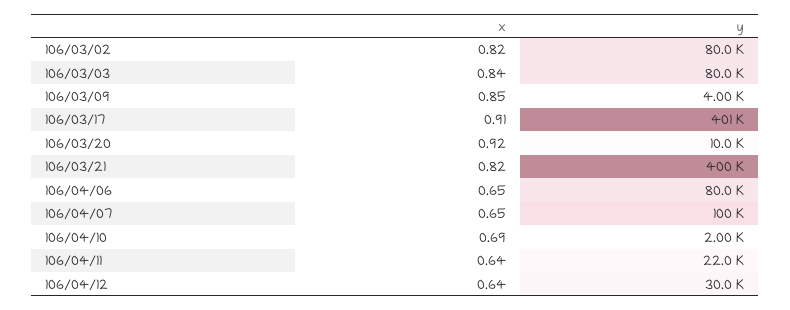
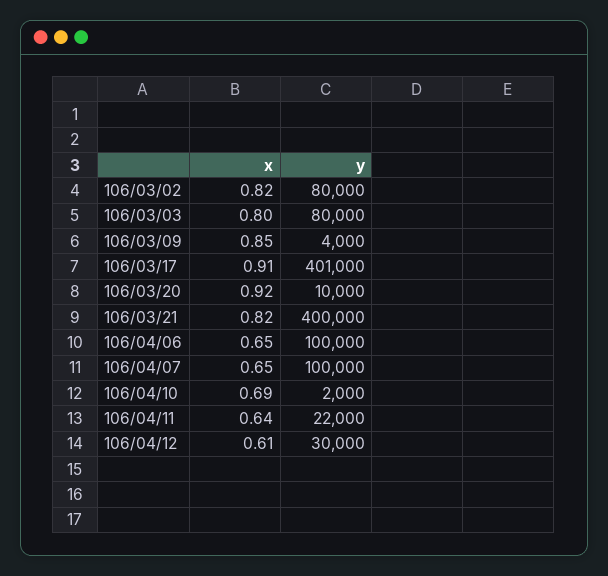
x, 106/03/03: 0.84 -> 0.8
y, 106/04/06: 80000 -> 100000
x, 106/04/12: 0.64 -> 0.61

